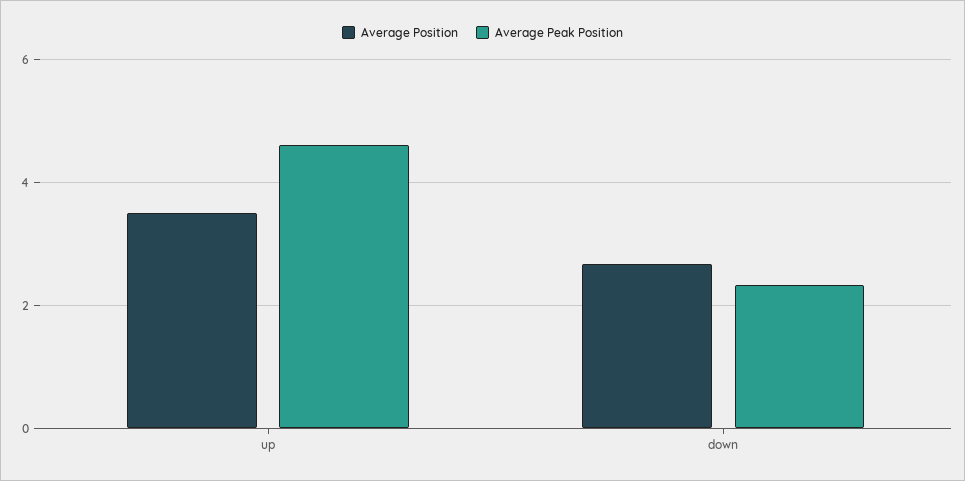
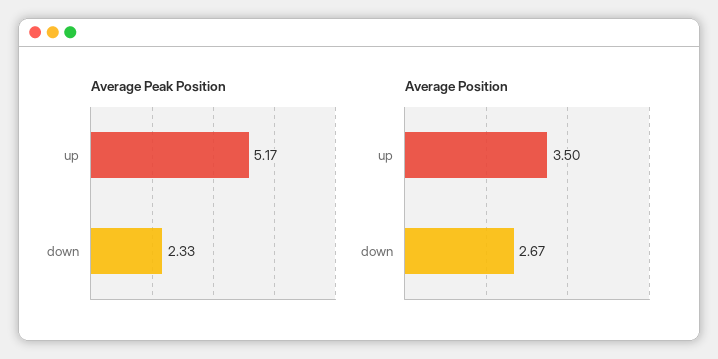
Average Peak Position, up: 4.6 -> 5.17

